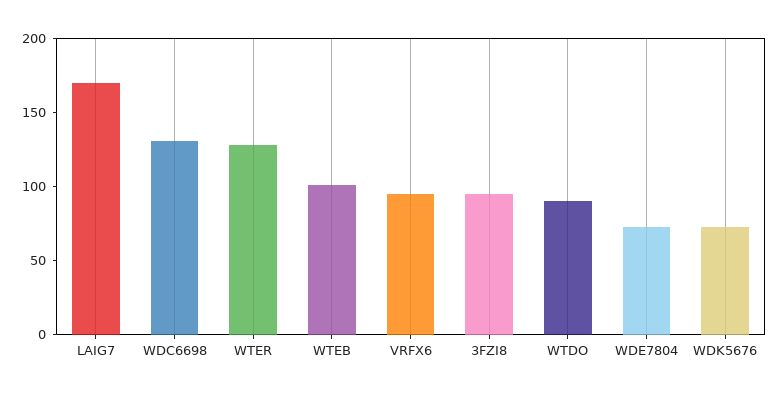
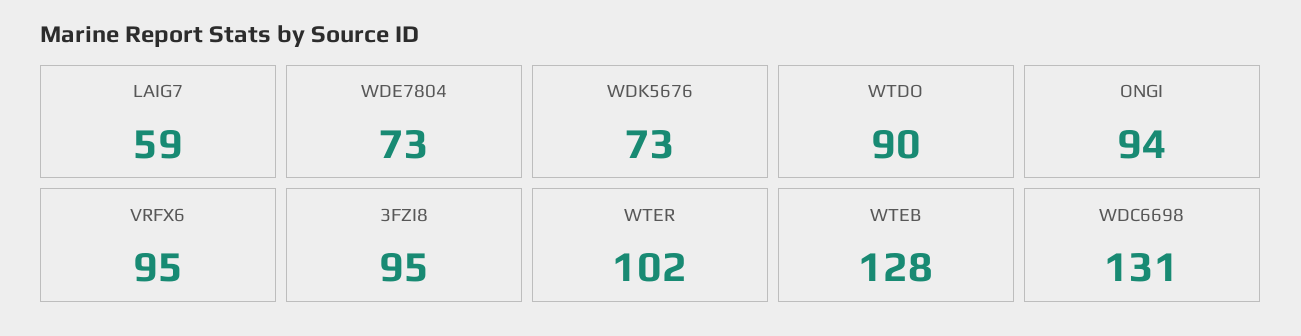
LAIG7: 170 -> 59
WTER: 130 -> 102
WTEB: 100 -> 128
ONGI: none -> 94

